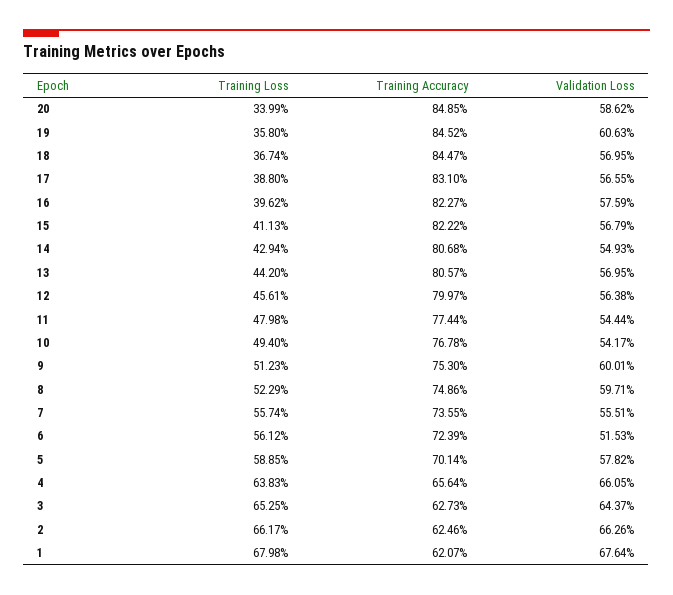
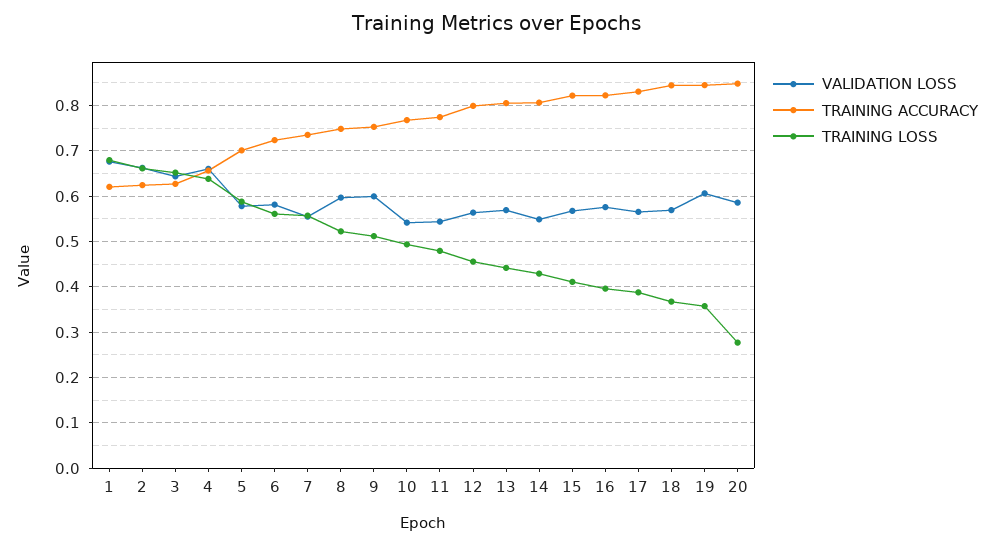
Training Loss, 20: 0.3399 -> 0.28
Validation Loss, 6: 0.5153 -> 0.58

